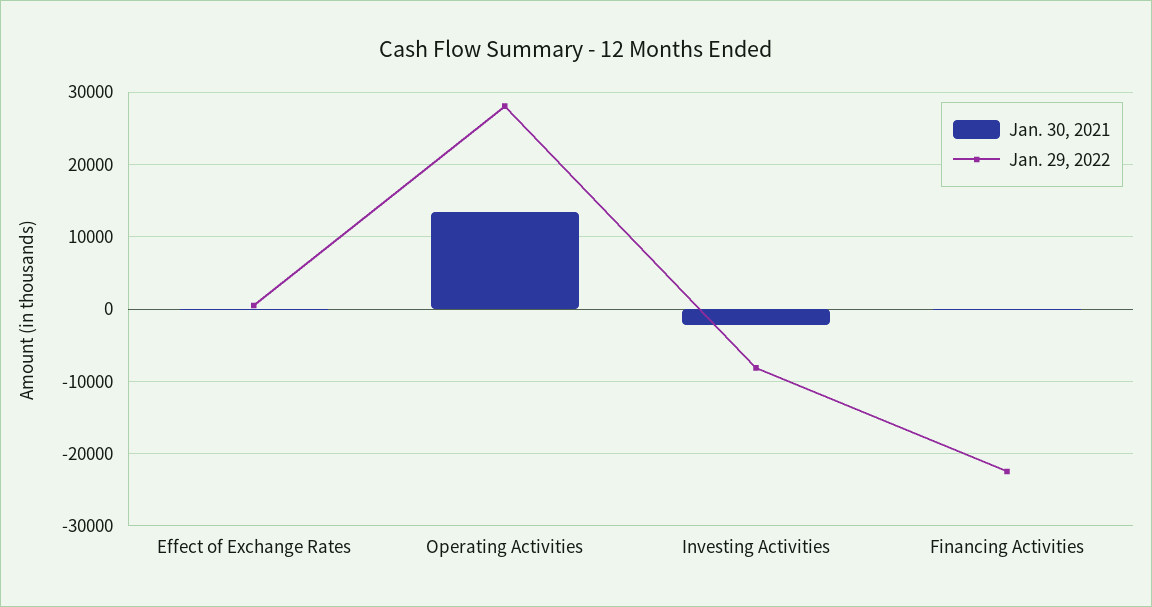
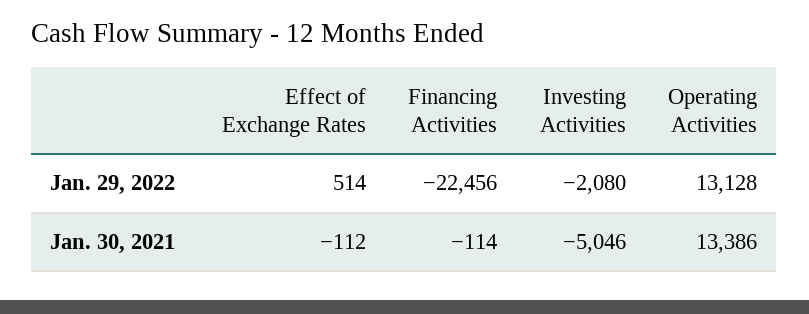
Jan. 29, 2022, Operating Activities: 28000 -> 13128
Jan. 30, 2021, Investing Activities: -2000 -> -5046
Jan. 29, 2022, Investing Activities: -8000 -> -2080

